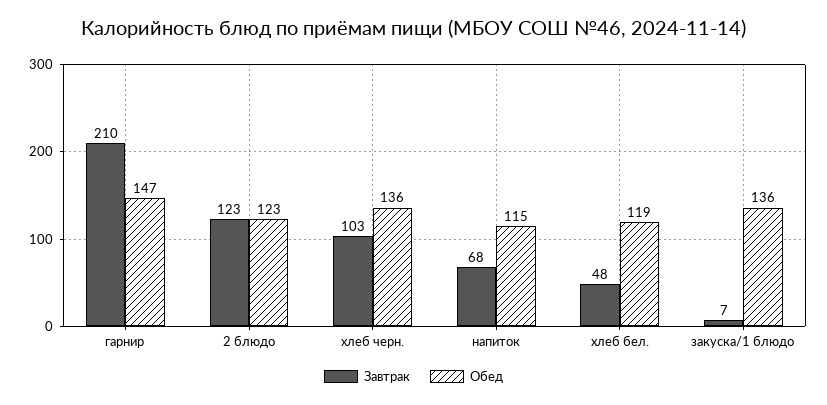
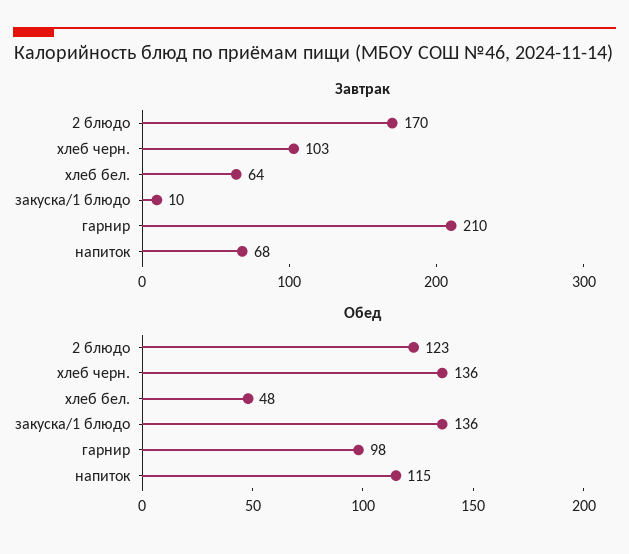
Обед, гарнир: 147 -> 98
Завтрак, 2 блюдо: 123 -> 170
Завтрак, хлеб бел.: 48 -> 64
Обед, хлеб бел.: 119 -> 48
Завтрак, закуска/1 блюдо: 7 -> 10

